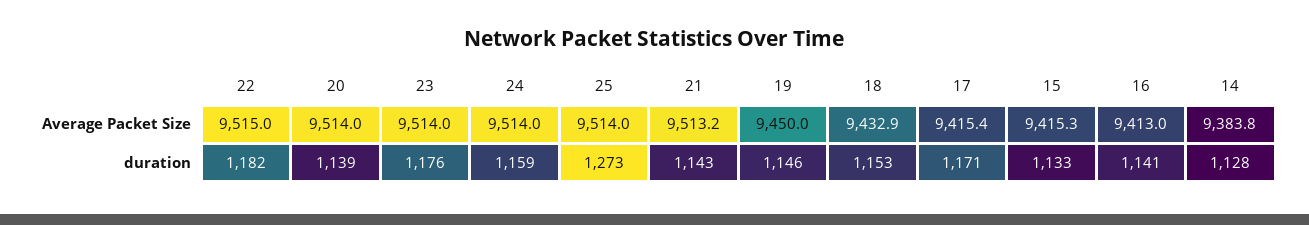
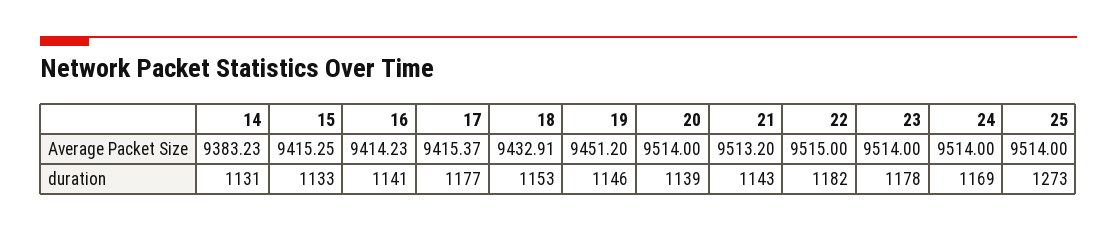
19, Average Packet Size: 9450 -> 9451.2
16, Average Packet Size: 9413 -> 9414.23
14, Average Packet Size: 9383.8 -> 9383.23
23, duration: 1176 -> 1178
24, duration: 1159 -> 1169
17, duration: 1171 -> 1177
14, duration: 1128 -> 1131

